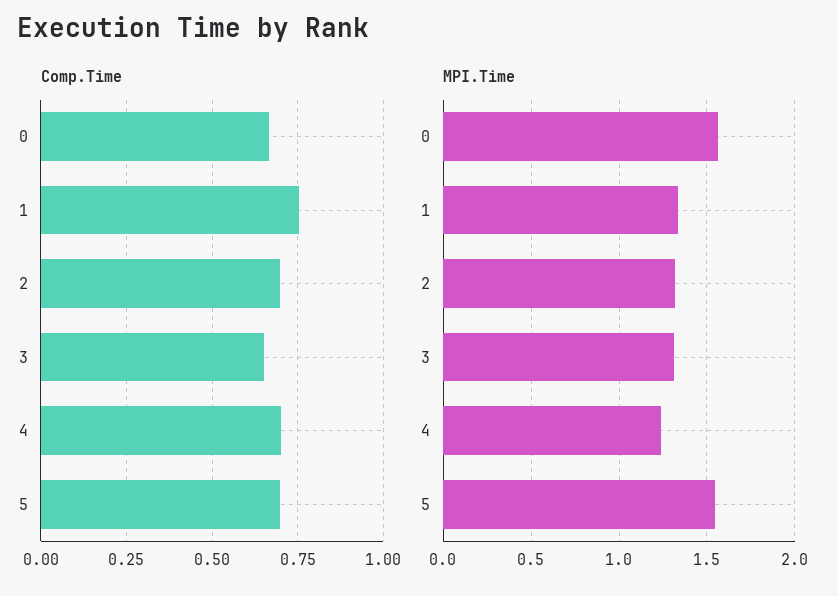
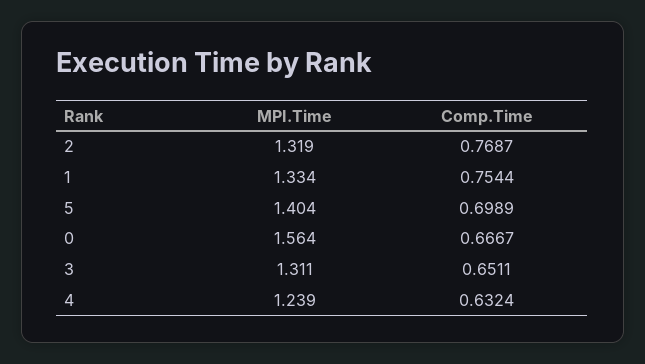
Comp.Time, 2: 0.7 -> 0.7687
Comp.Time, 4: 0.7 -> 0.6324
MPI.Time, 5: 1.55 -> 1.404

